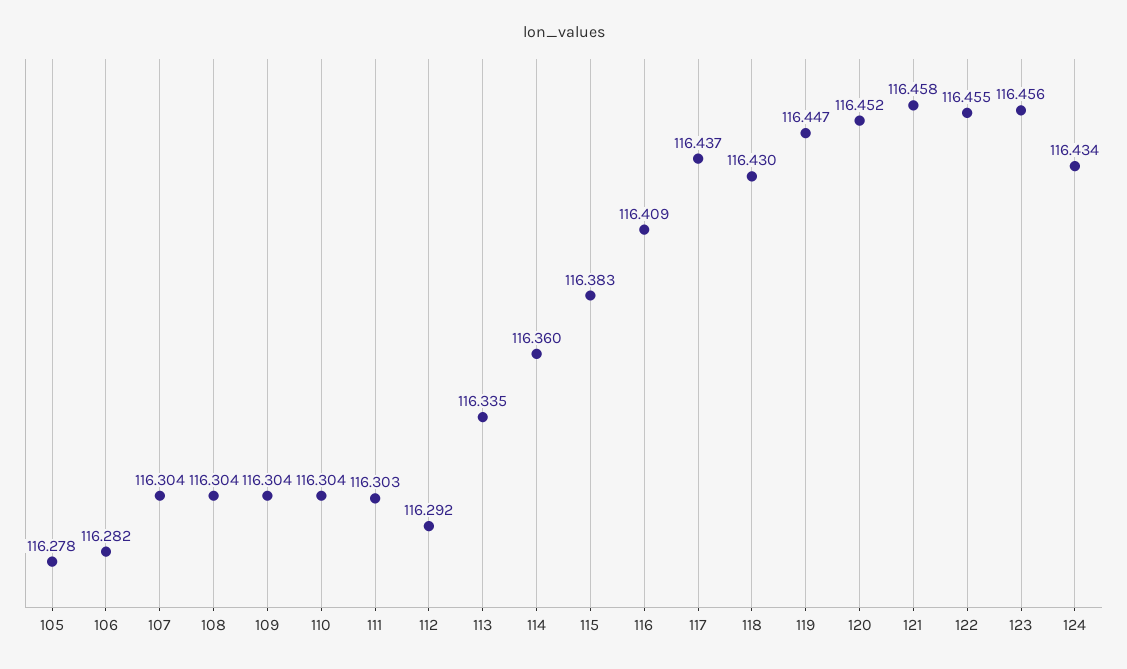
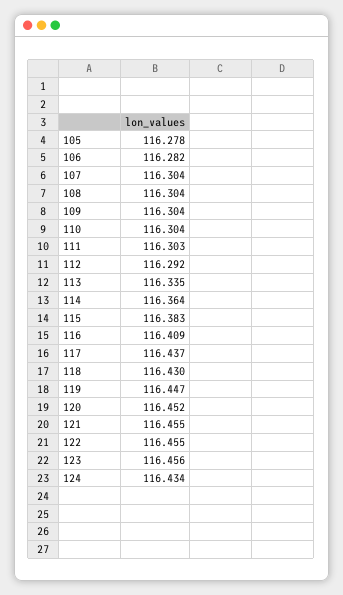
114: 116.36 -> 116.364
121: 116.458 -> 116.455

